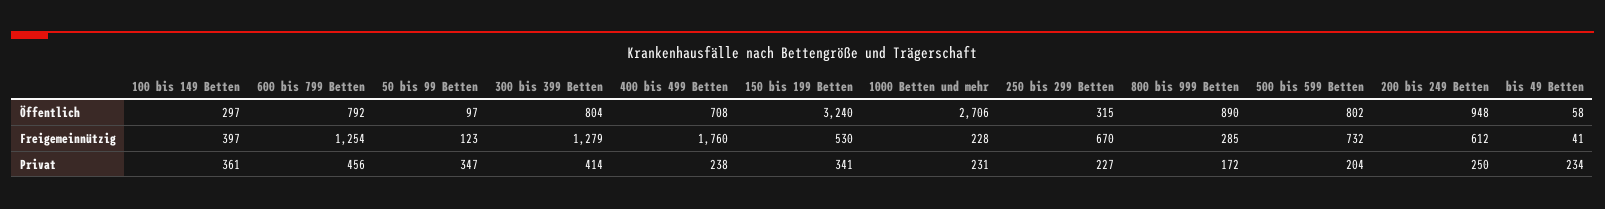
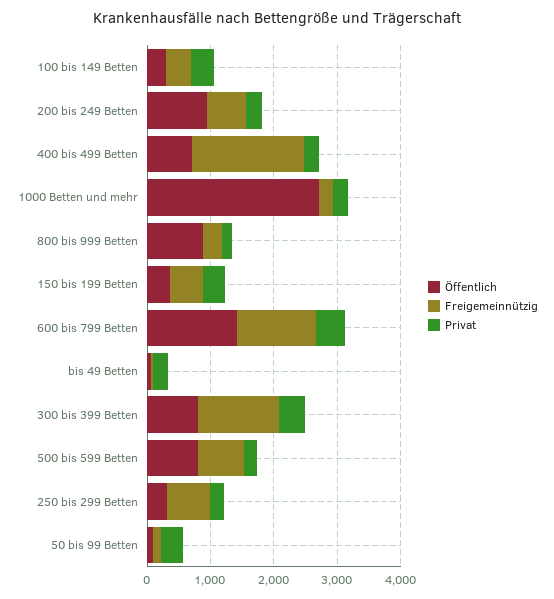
Öffentlich, 600 bis 799 Betten: 792 -> 1400
Öffentlich, 150 bis 199 Betten: 3240 -> 400

